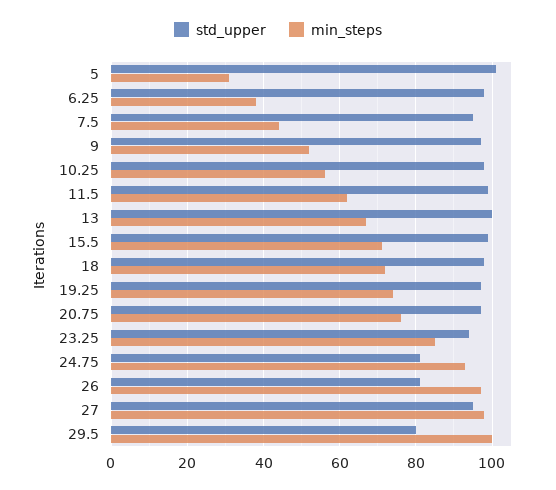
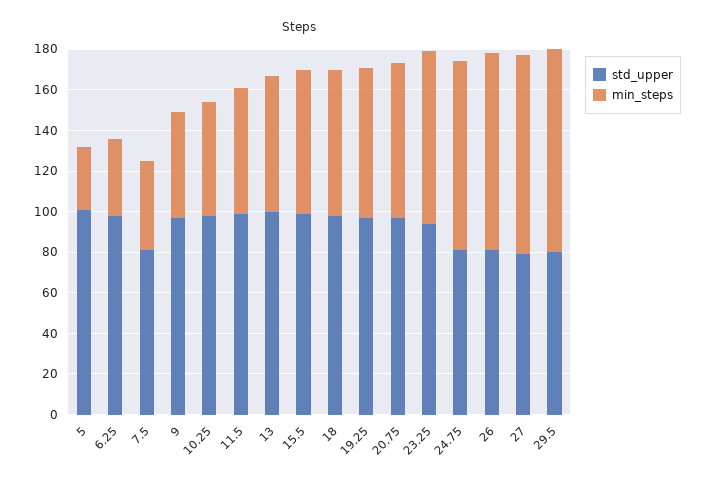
std_upper, 7.5: 95 -> 80
std_upper, 27: 95 -> 80

